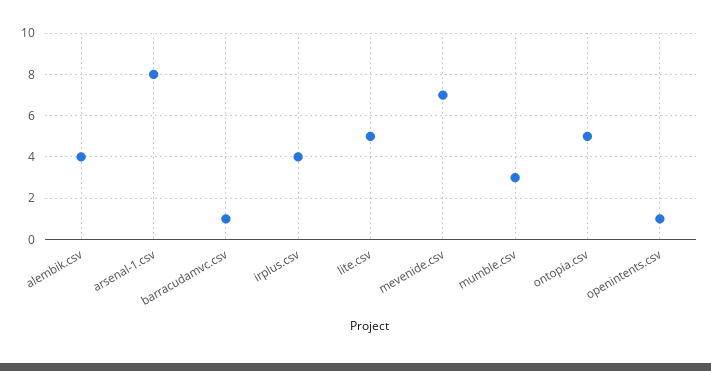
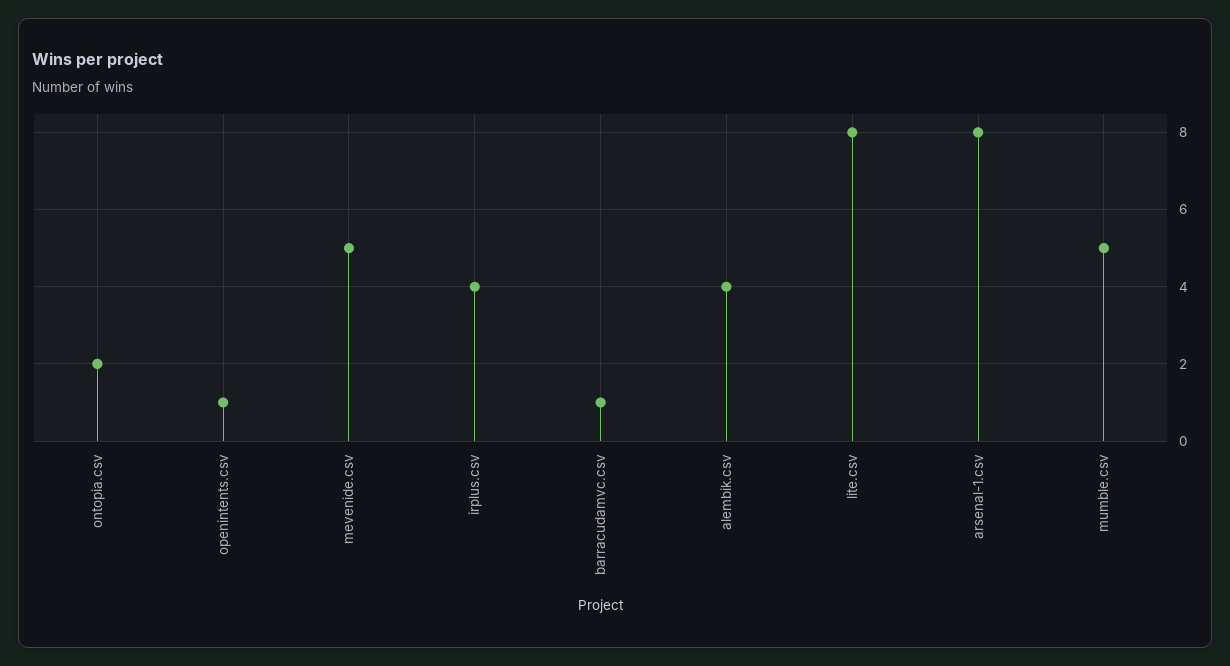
lite.csv: 5 -> 8
mevenide.csv: 7 -> 5
mumble.csv: 3 -> 5
ontopia.csv: 5 -> 2

